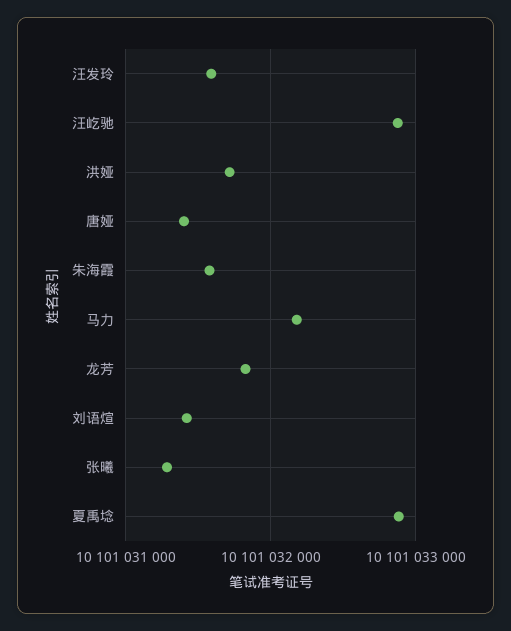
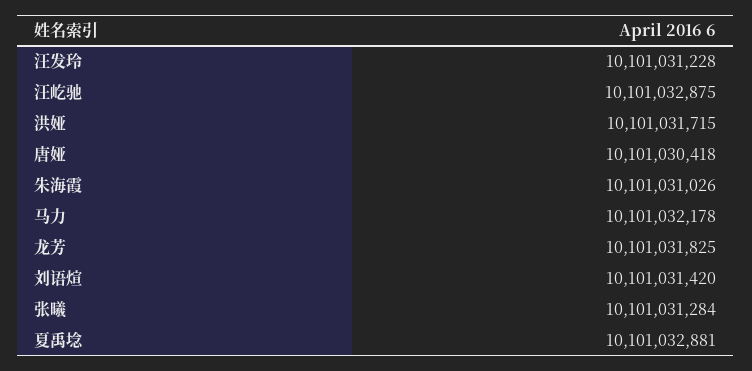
汪发玲: 10101031600 -> 10101031228
唐娅: 10101031400 -> 10101030418
朱海霞: 10101031600 -> 10101031026

